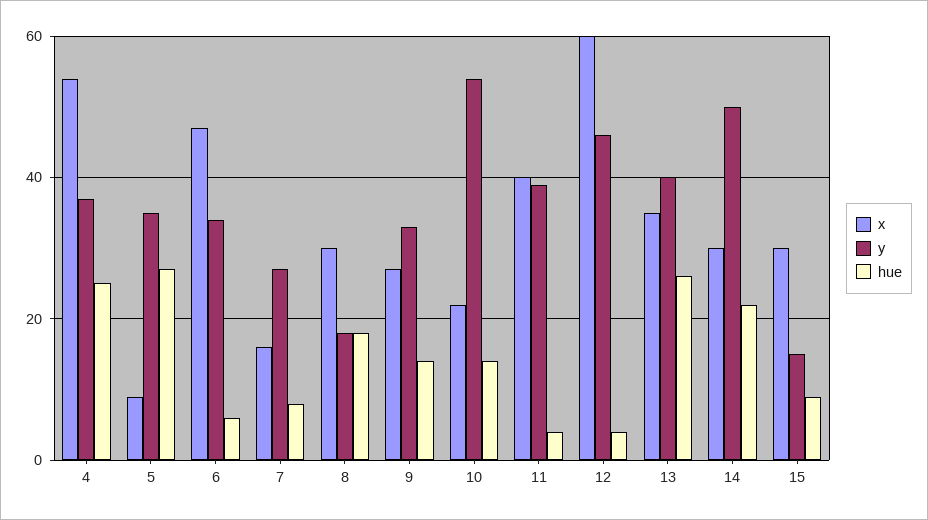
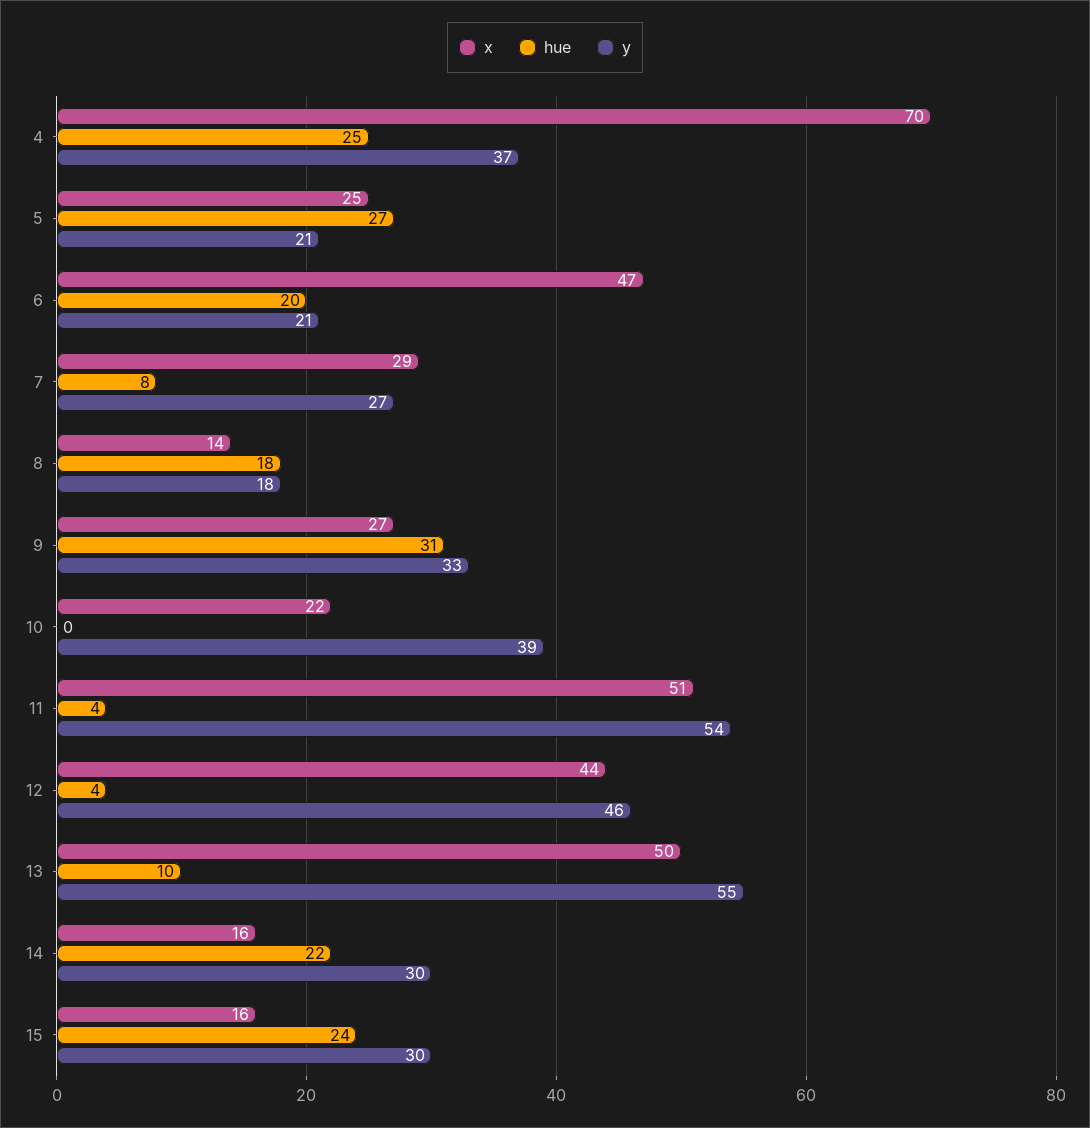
x, 4: 55 -> 70
x, 5: 10 -> 25
y, 5: 35 -> 21
y, 6: 35 -> 21
hue, 6: 5 -> 20
x, 7: 15 -> 29
x, 8: 30 -> 14
hue, 9: 15 -> 31
y, 10: 55 -> 39
hue, 10: 15 -> 0
x, 11: 40 -> 51
y, 11: 40 -> 54
x, 12: 60 -> 44
x, 13: 35 -> 50
y, 13: 40 -> 55
hue, 13: 25 -> 10
x, 14: 30 -> 16
y, 14: 50 -> 30
x, 15: 30 -> 16
y, 15: 15 -> 30
hue, 15: 10 -> 24

